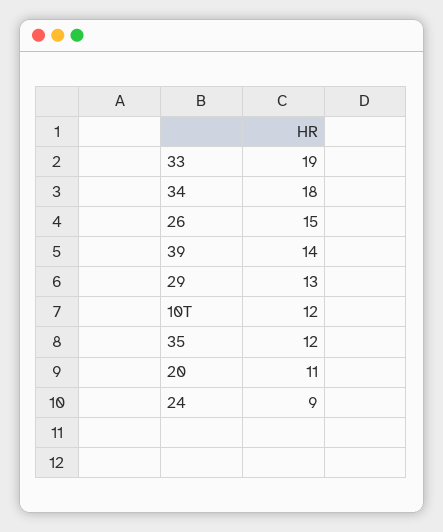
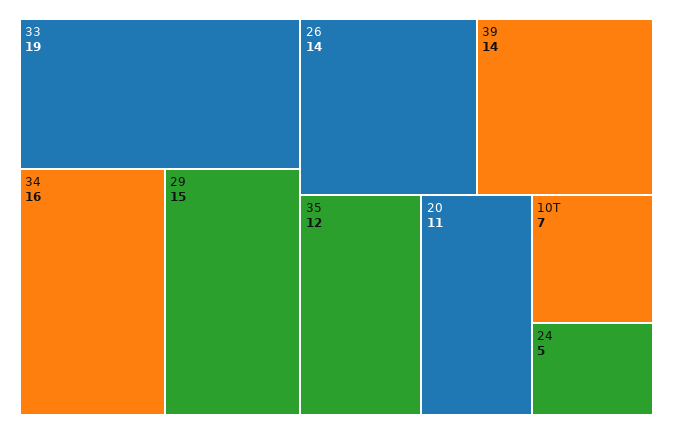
34: 18 -> 16
26: 15 -> 14
29: 13 -> 15
10T: 12 -> 7
24: 9 -> 5

